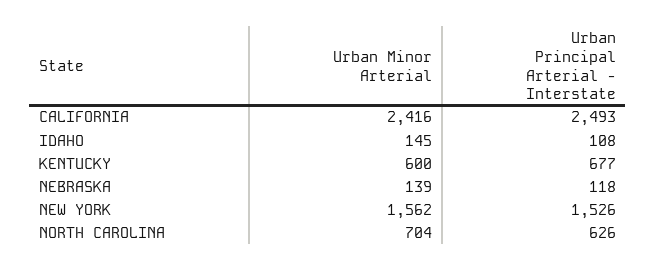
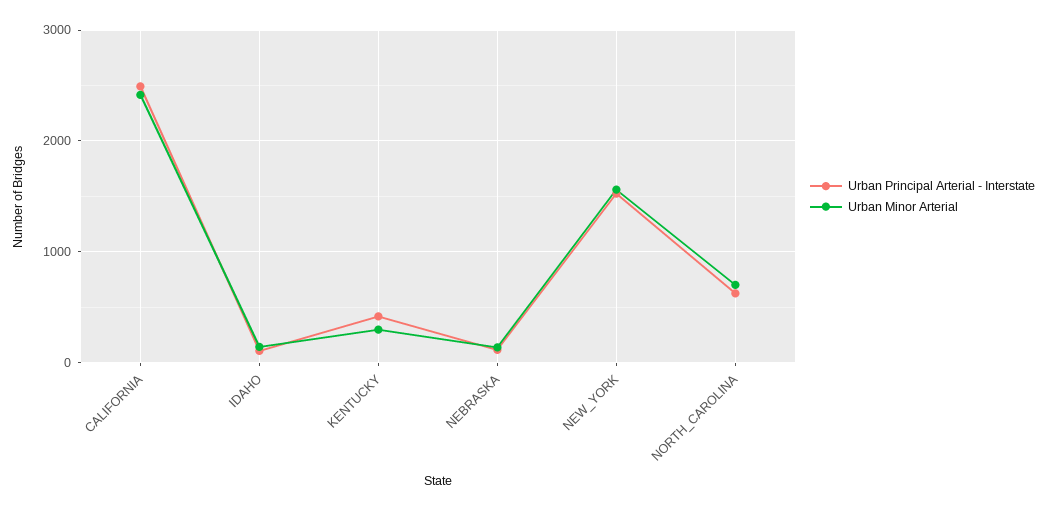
Urban Minor Arterial, KENTUCKY: 600 -> 300
Urban Principal Arterial - Interstate, KENTUCKY: 677 -> 400

